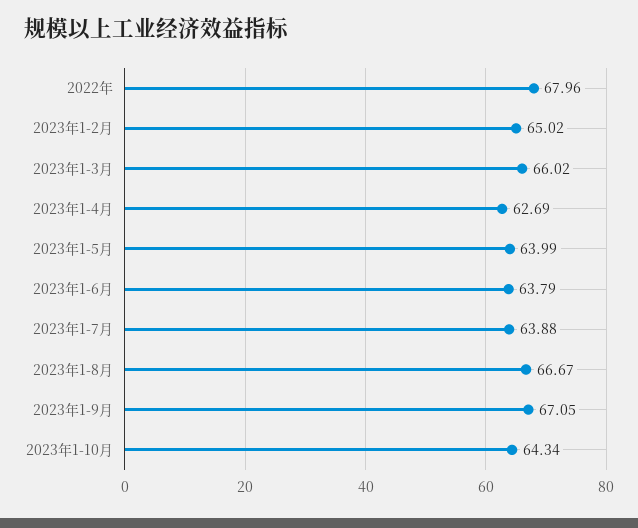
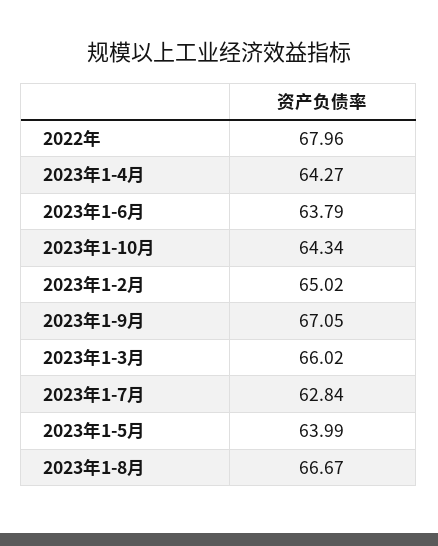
2023年1-4月: 62.69 -> 64.27
2023年1-7月: 63.88 -> 62.84

